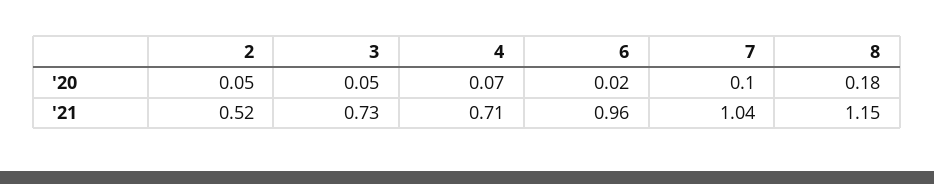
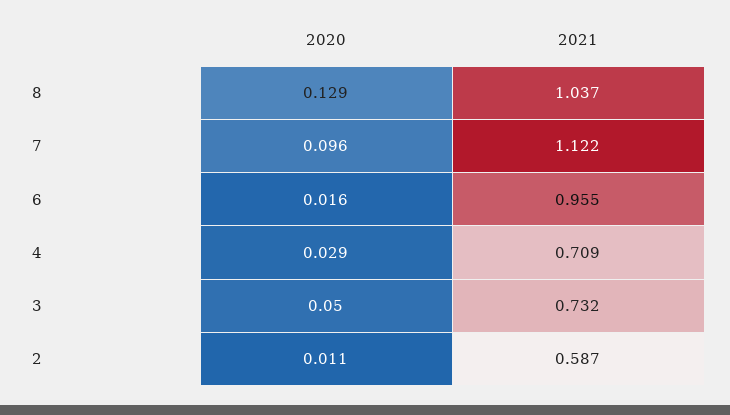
2, '20: 0.05 -> 0.011
4, '20: 0.07 -> 0.029
8, '20: 0.18 -> 0.129
2, '21: 0.52 -> 0.587
7, '21: 1.04 -> 1.122
8, '21: 1.15 -> 1.037

